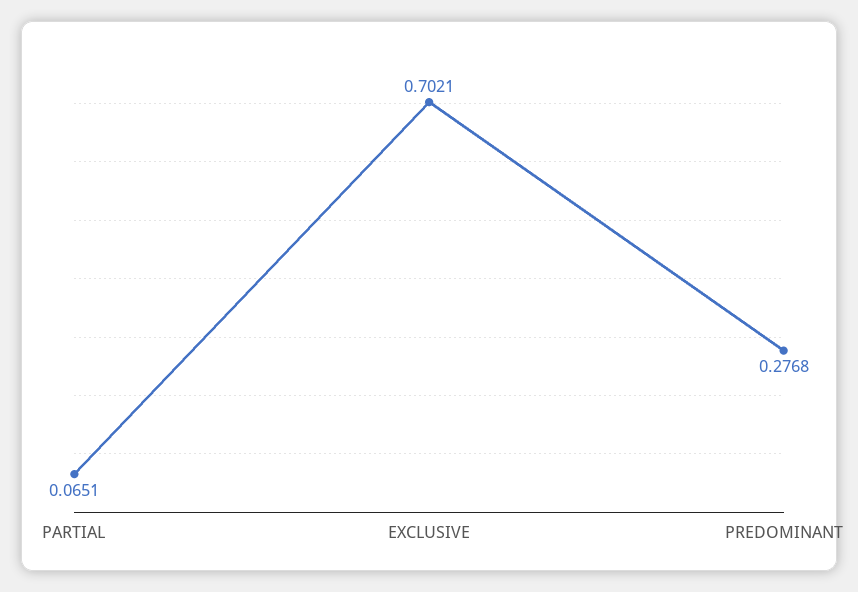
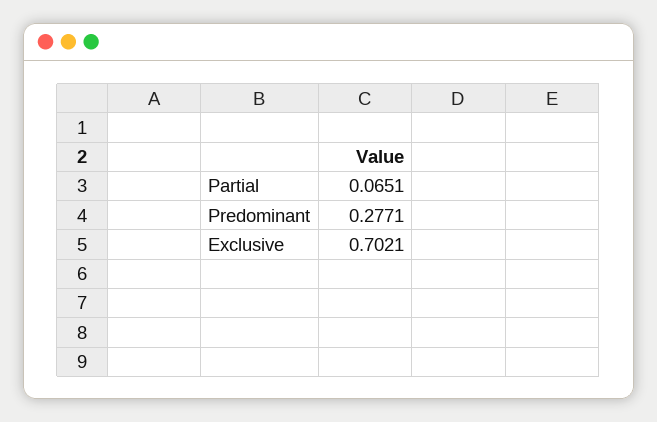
PREDOMINANT: 0.2768 -> 0.2771

